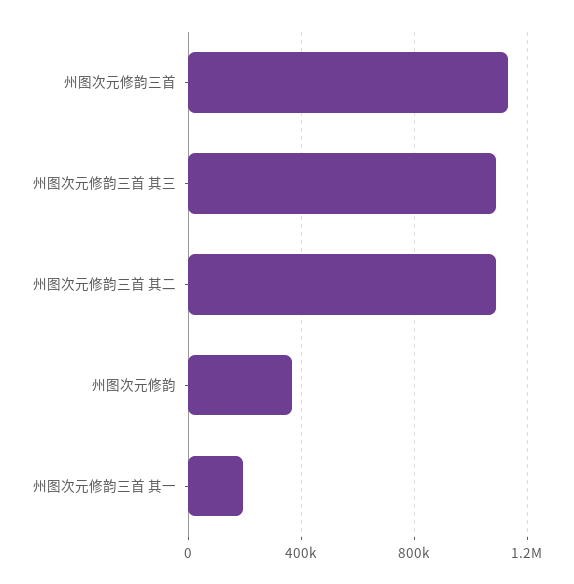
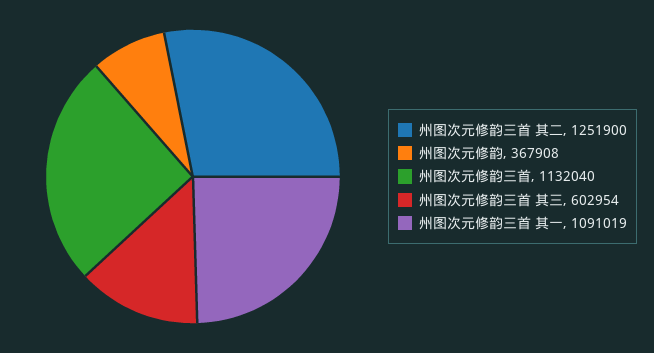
州图次元修韵三首 其三: 1100000 -> 602954
州图次元修韵三首 其二: 1100000 -> 1251900
州图次元修韵三首 其一: 200000 -> 1091019

